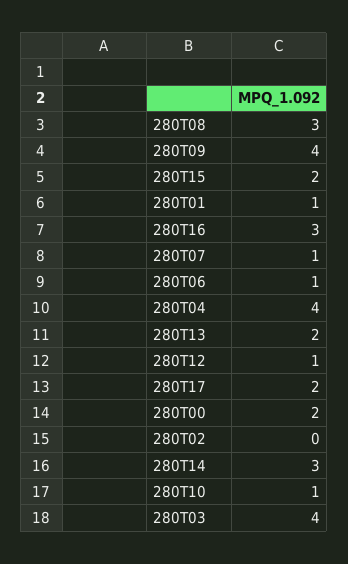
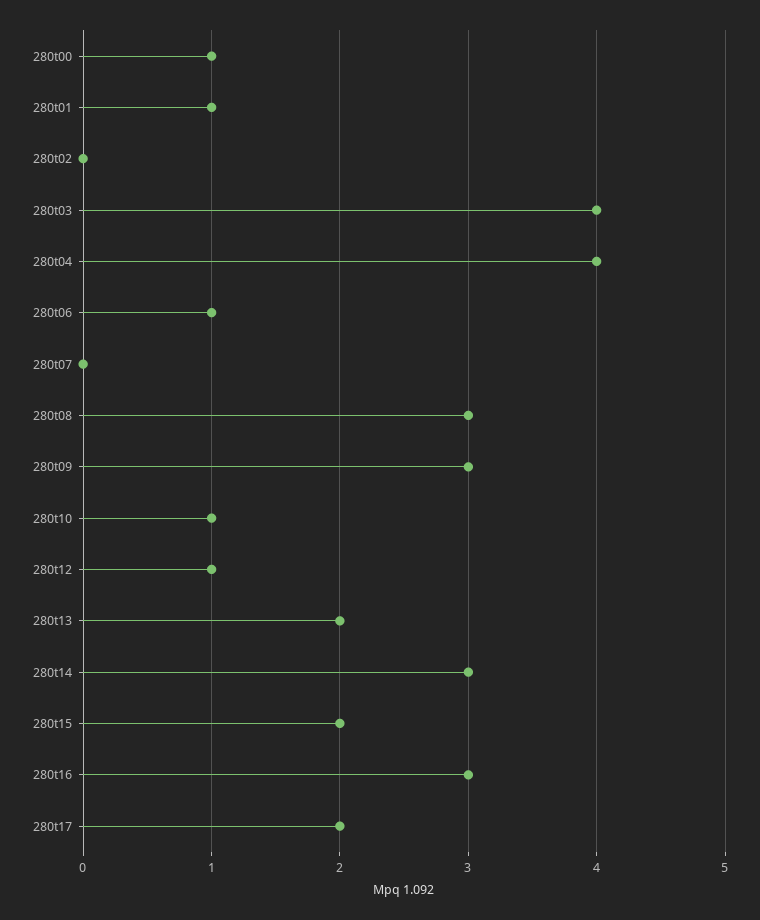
280T09: 4 -> 3
280T07: 1 -> 0
280T00: 2 -> 1

